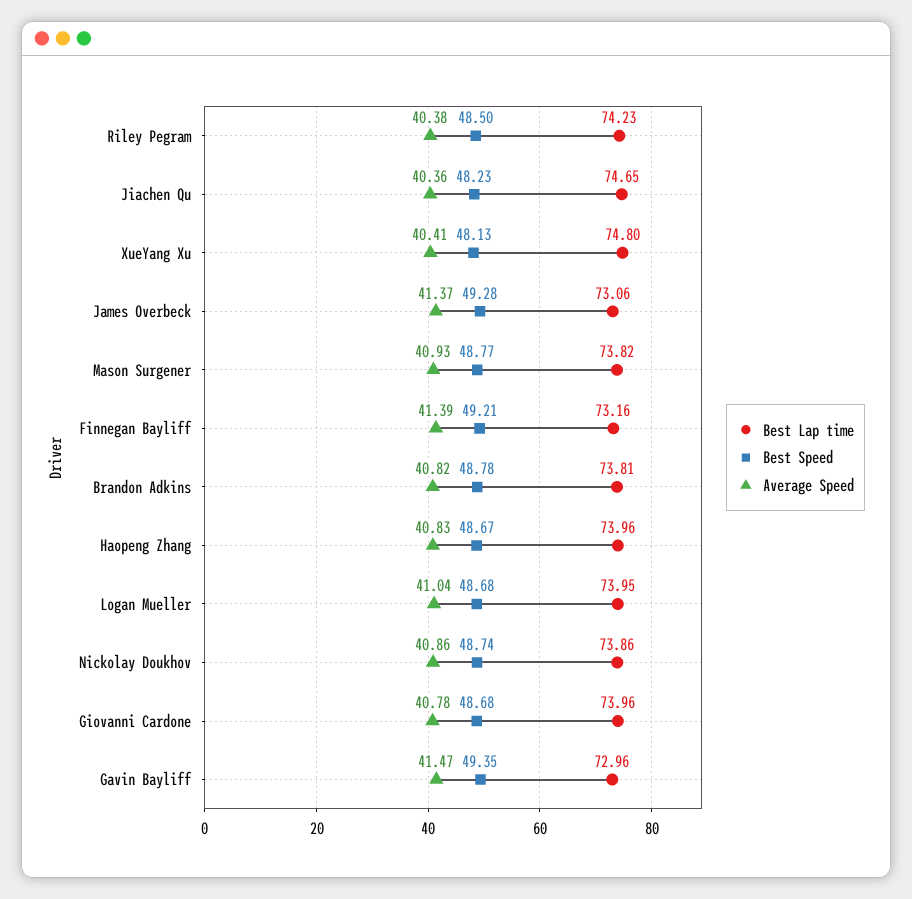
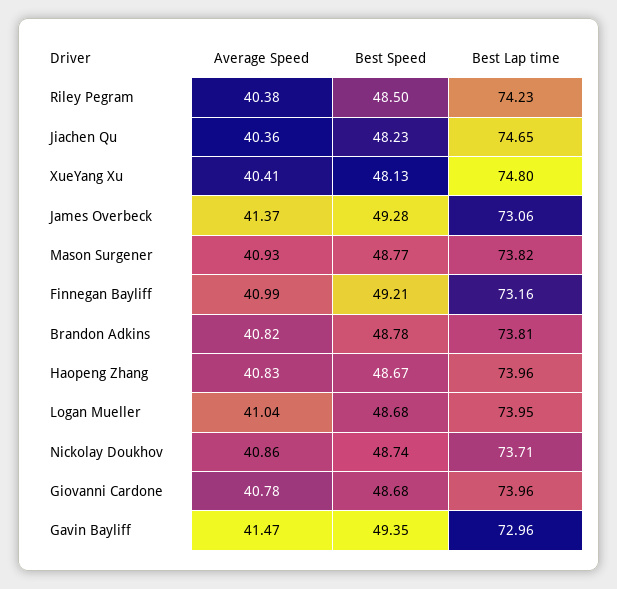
Average Speed, Finnegan Bayliff: 41.39 -> 40.99
Best Lap time, Nickolay Doukhov: 73.86 -> 73.71

